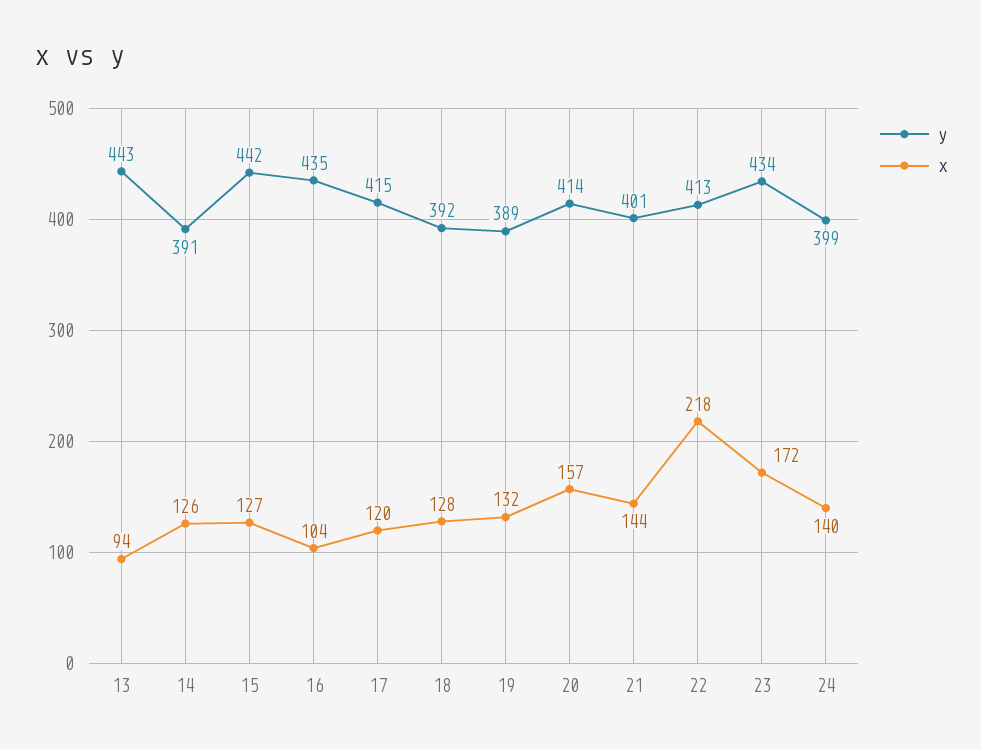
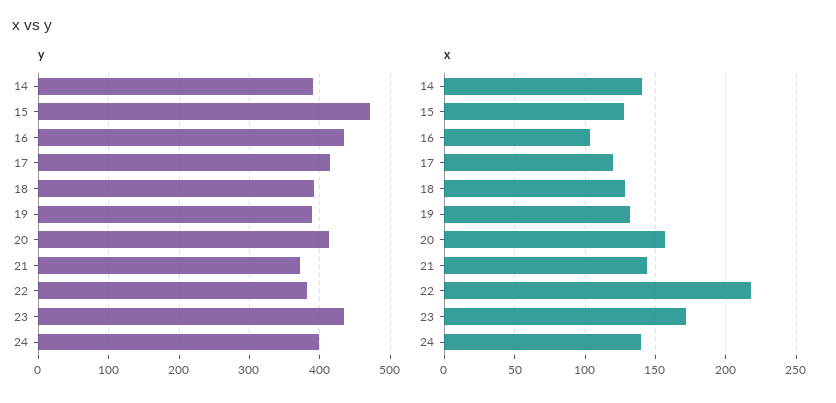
y, 13: 443 -> none
x, 13: 94 -> none
x, 14: 126 -> 140
y, 15: 442 -> 470
y, 21: 401 -> 370
y, 22: 413 -> 380

